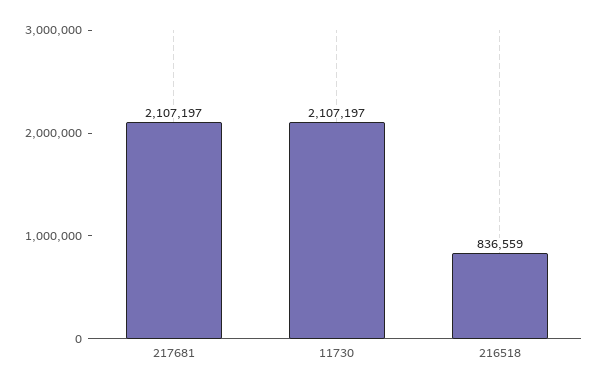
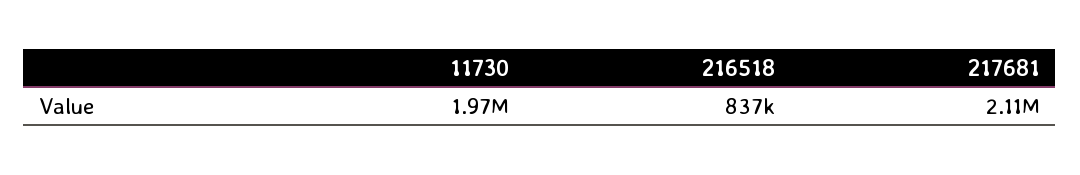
11730: 2107197 -> 1970000

